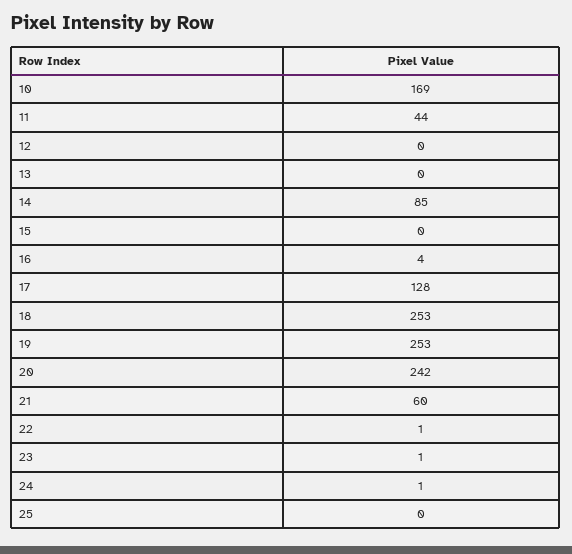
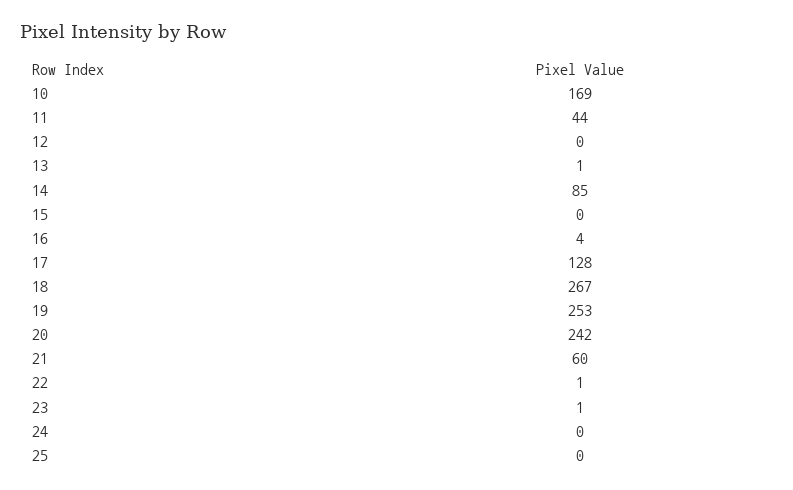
13: 0 -> 1
18: 253 -> 267
24: 1 -> 0

